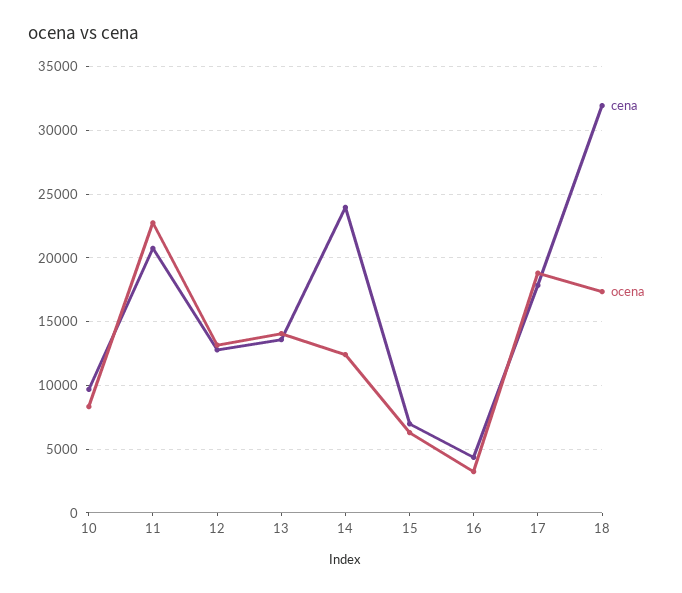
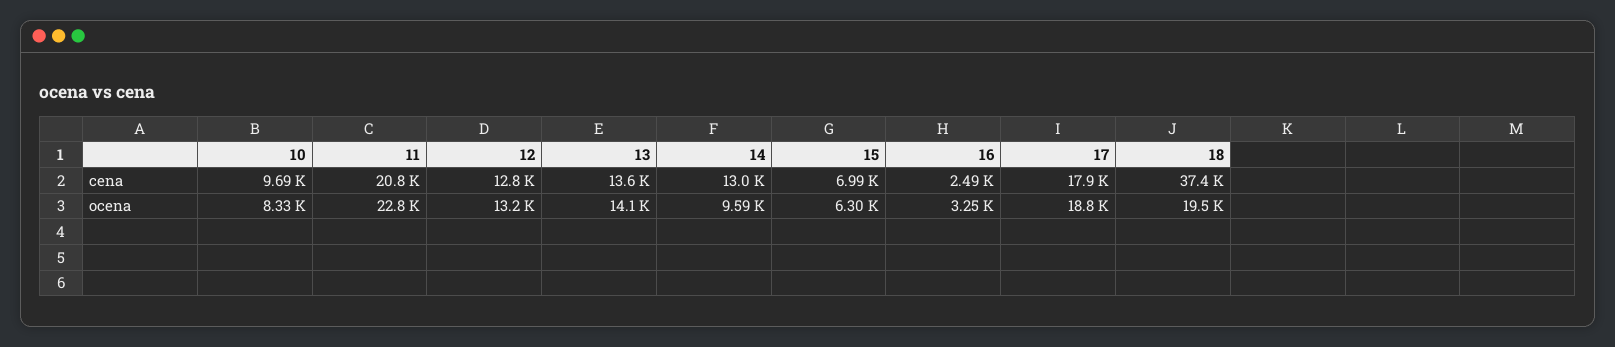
cena, 14: 24000 -> 13000
ocena, 14: 12500 -> 9590
cena, 16: 4500 -> 2490
cena, 18: 32000 -> 37400
ocena, 18: 17500 -> 19500

